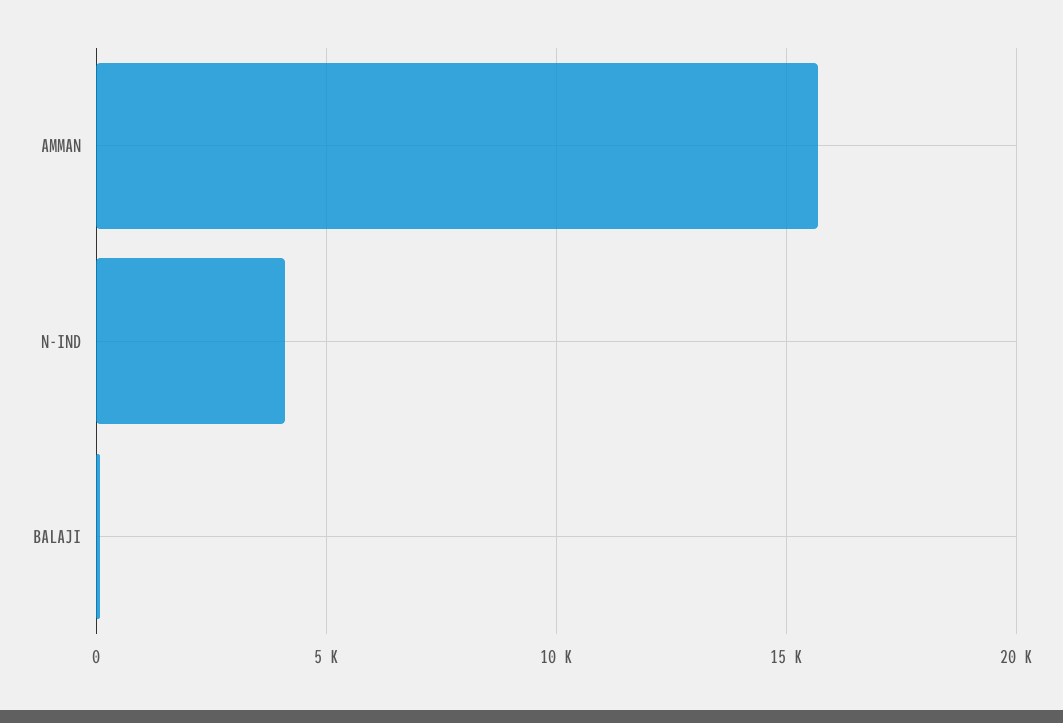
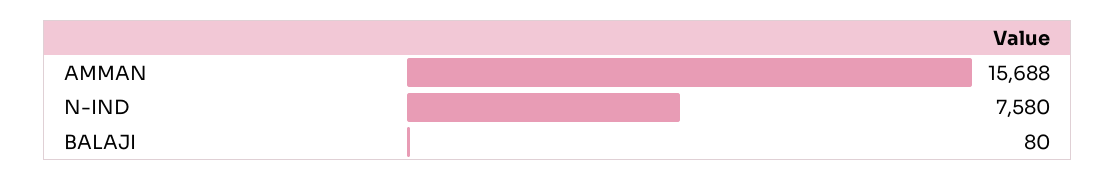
N-IND: 4000 -> 7580

